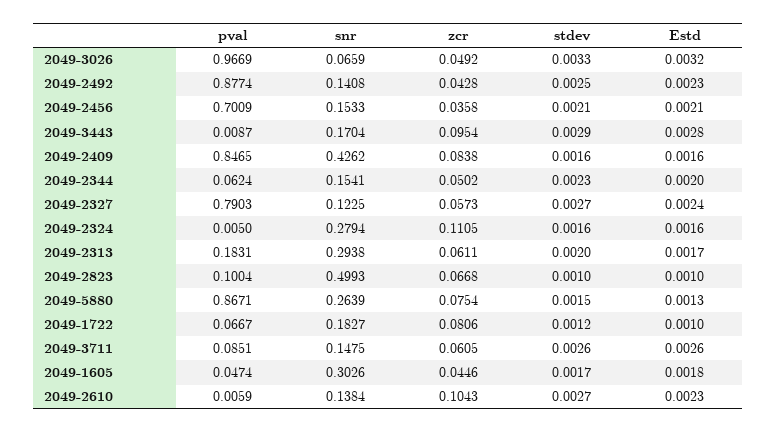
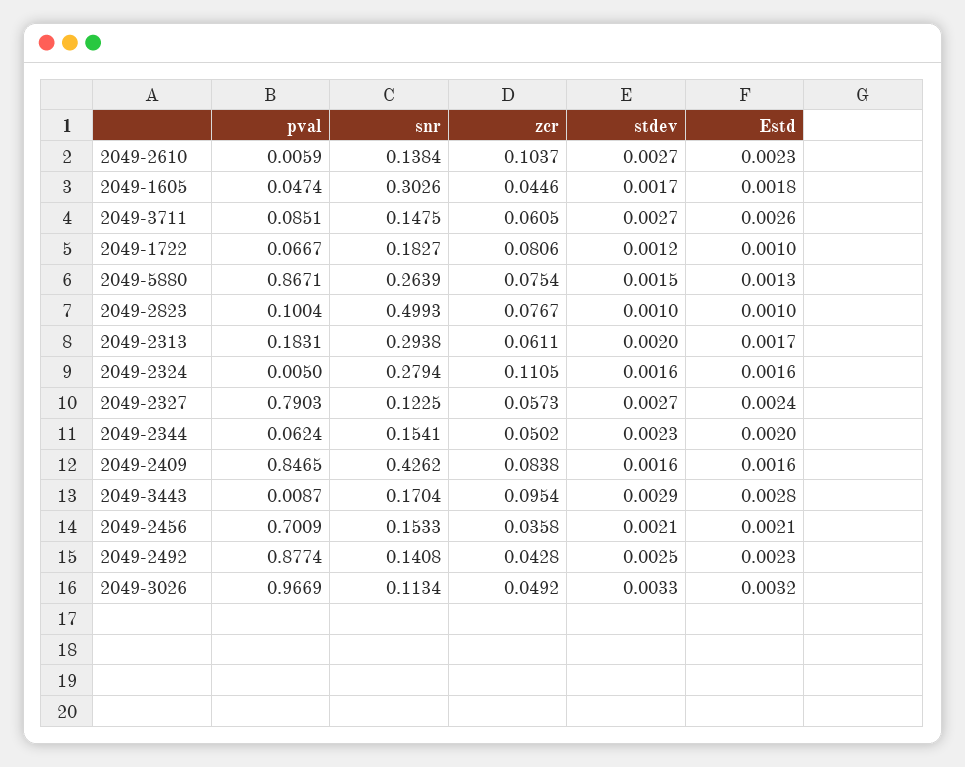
snr, 2049-3026: 0.0659 -> 0.1134
zcr, 2049-2823: 0.0668 -> 0.0767
stdev, 2049-3711: 0.0026 -> 0.0027
zcr, 2049-2610: 0.1043 -> 0.1037

